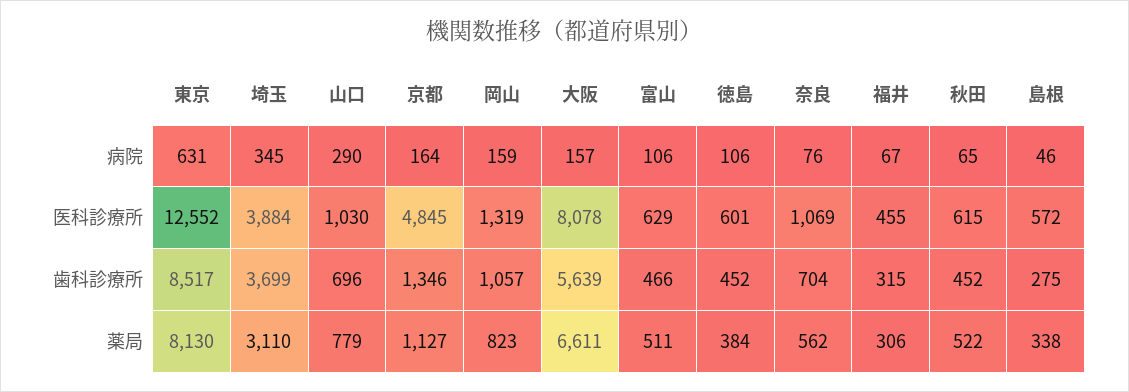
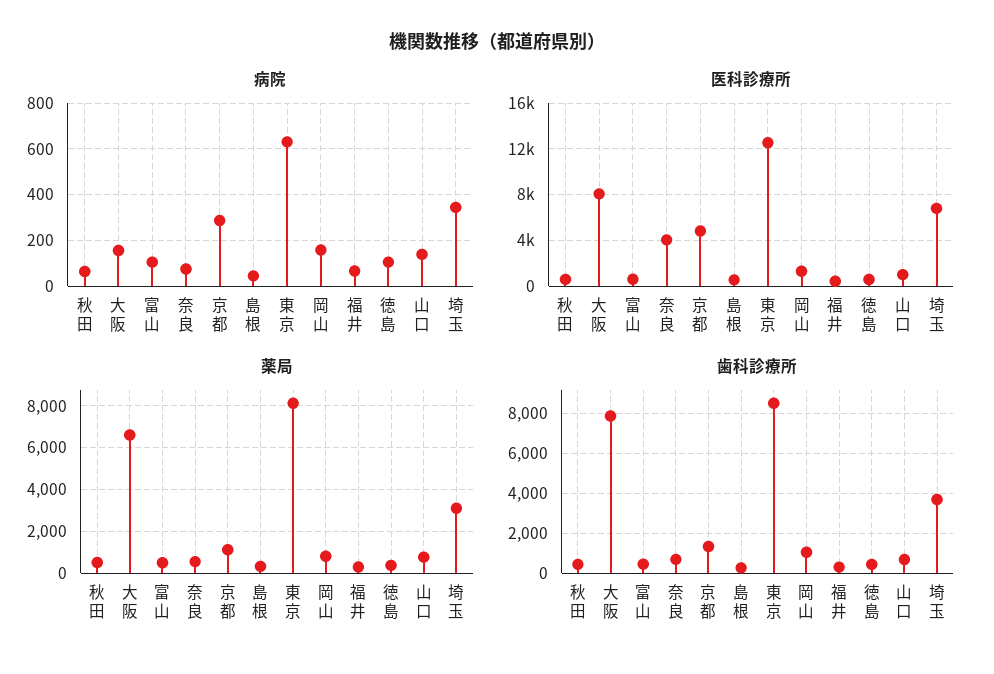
病院, 山口: 290 -> 150
病院, 京都: 164 -> 300
医科診療所, 埼玉: 3884 -> 7000
医科診療所, 奈良: 1069 -> 4000
歯科診療所, 大阪: 5639 -> 8000

